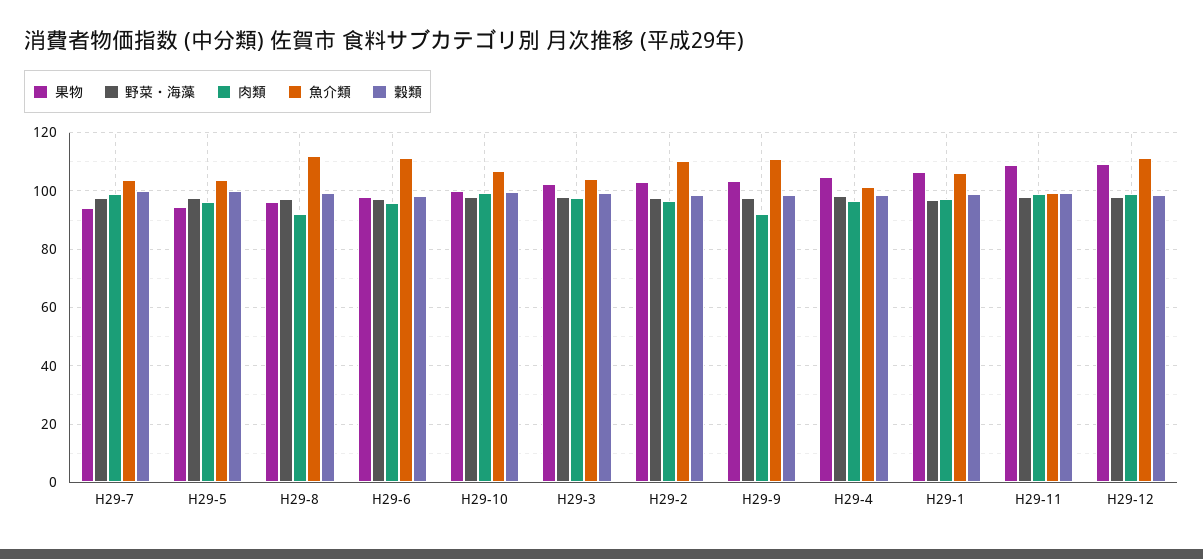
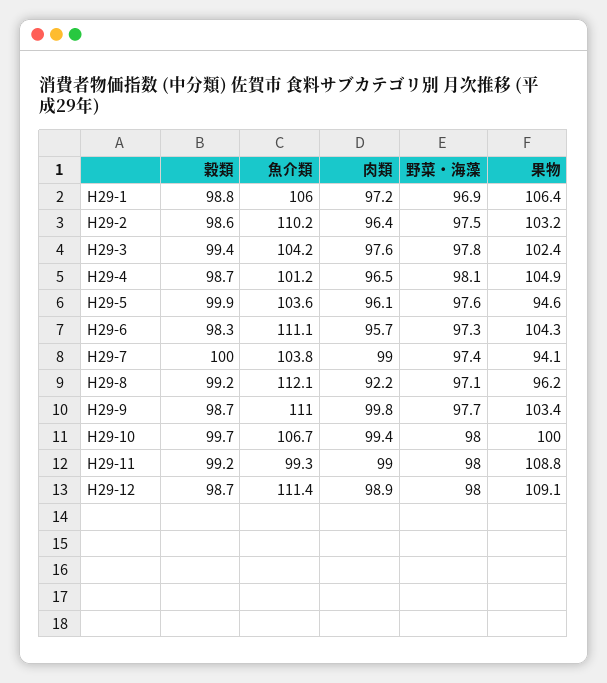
果物, H29-6: 97.5 -> 104.3
肉類, H29-9: 92.5 -> 99.8

